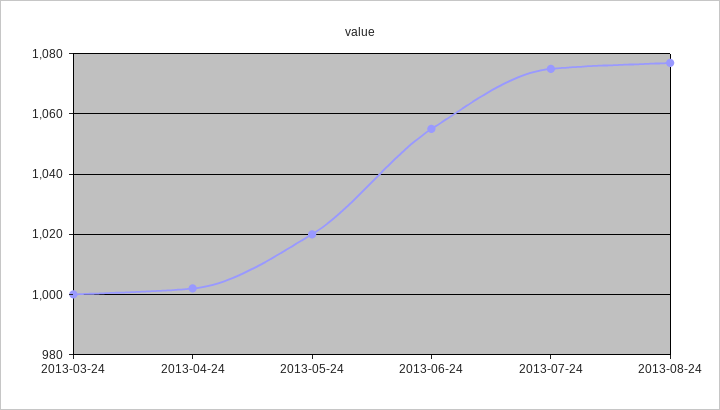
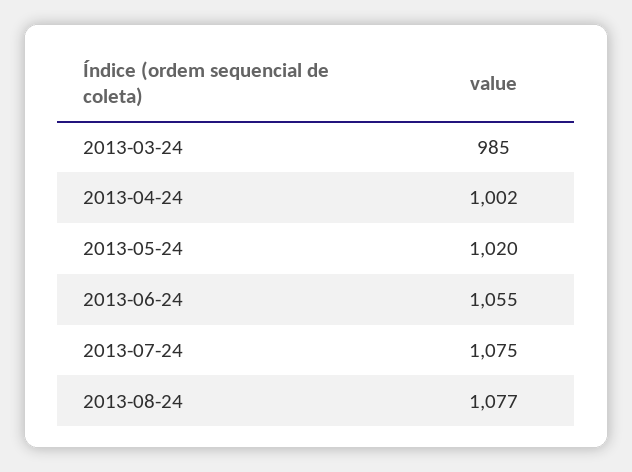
2013-03-24: 1000 -> 985

